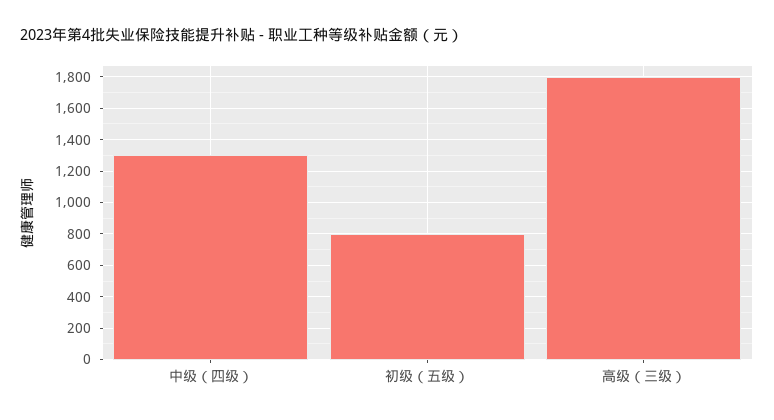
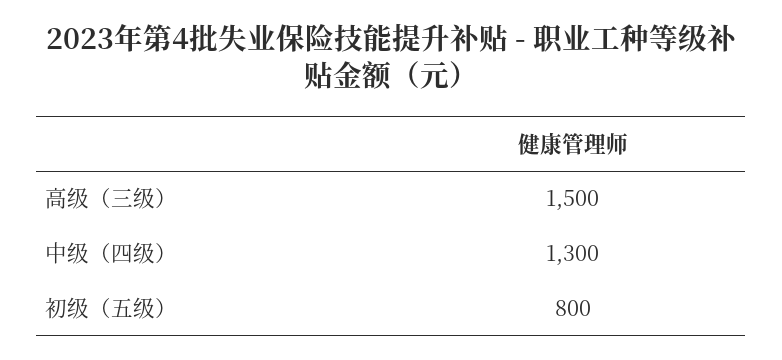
高级（三级）: 1800 -> 1500

